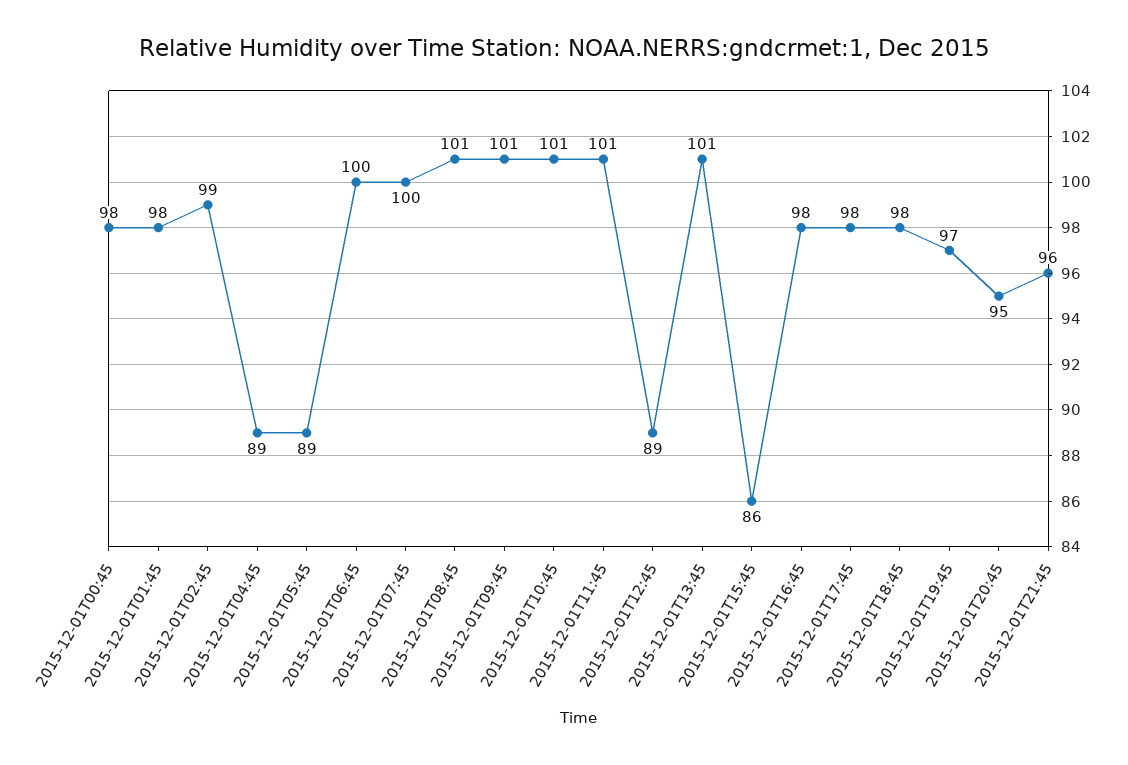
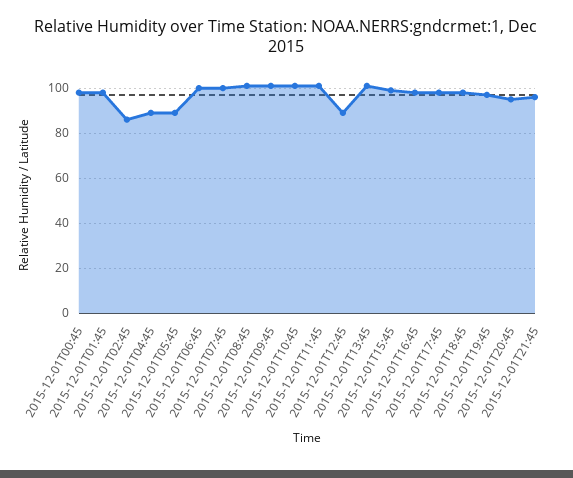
2015-12-01T02:45: 99 -> 85
2015-12-01T15:45: 86 -> 100

